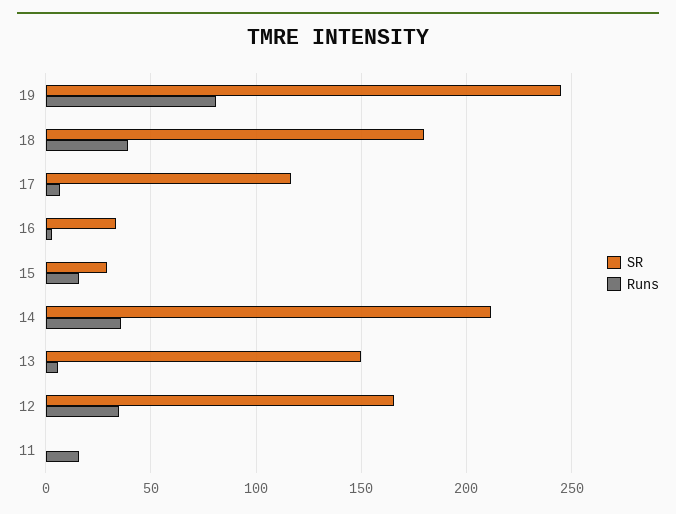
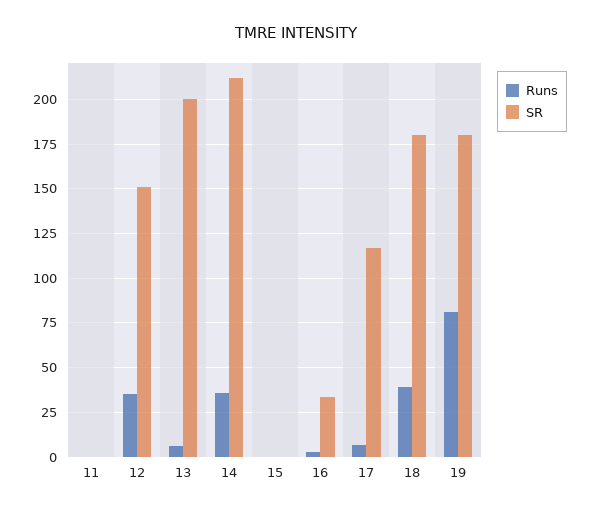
SR, 19: 245 -> 180
SR, 15: 30 -> 0
Runs, 15: 15 -> 0
SR, 13: 150 -> 200
SR, 12: 165 -> 150
Runs, 11: 15 -> 0

